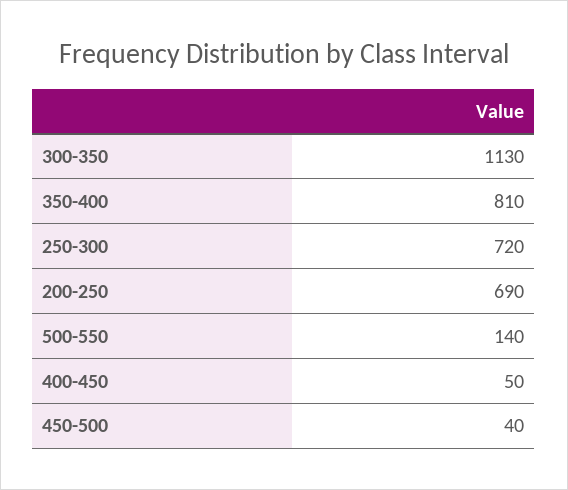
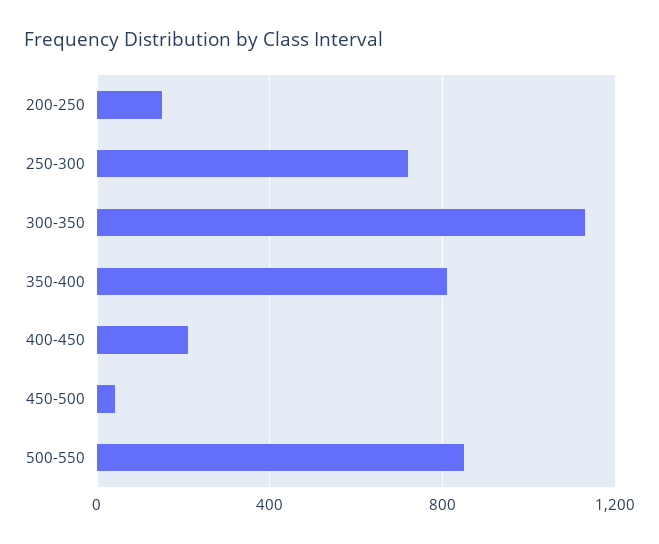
200-250: 690 -> 150
500-550: 140 -> 850
400-450: 50 -> 200

